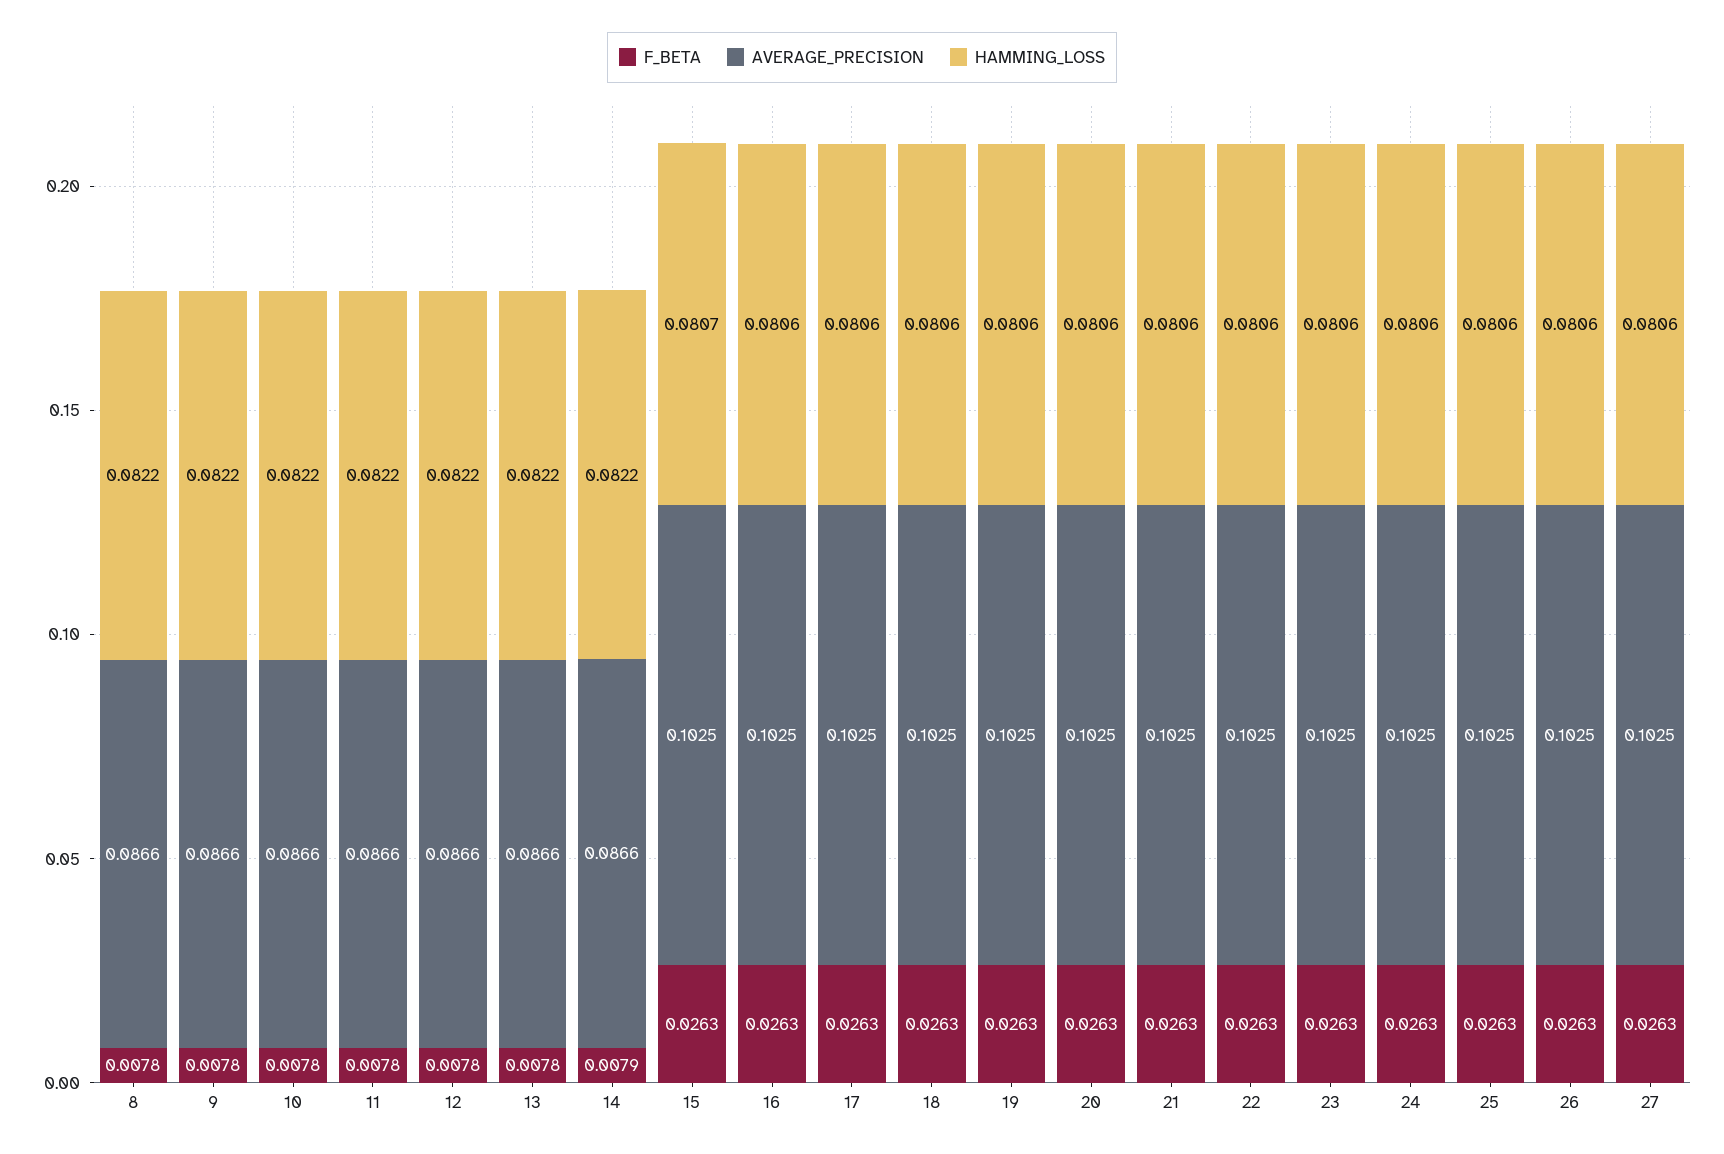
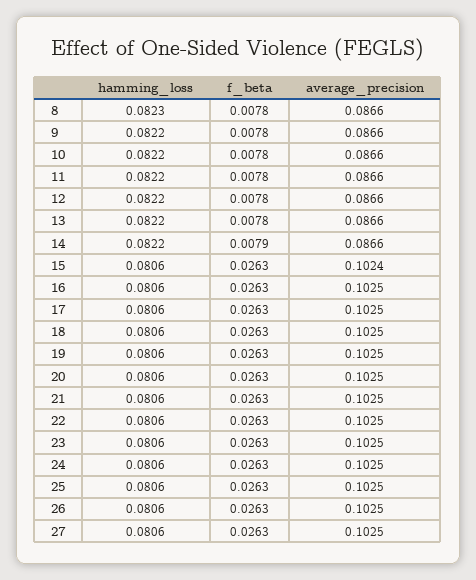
HAMMING_LOSS, 8: 0.0822 -> 0.0823
AVERAGE_PRECISION, 15: 0.1025 -> 0.1024
HAMMING_LOSS, 15: 0.0807 -> 0.0806

